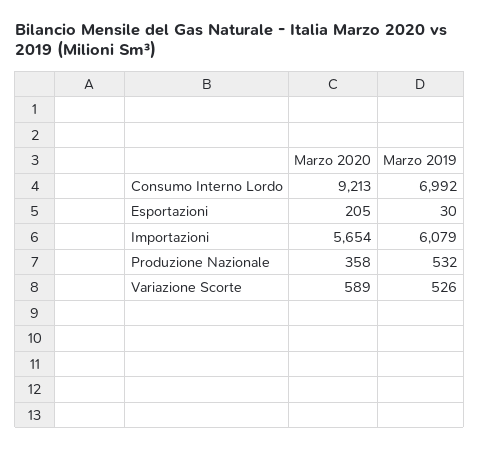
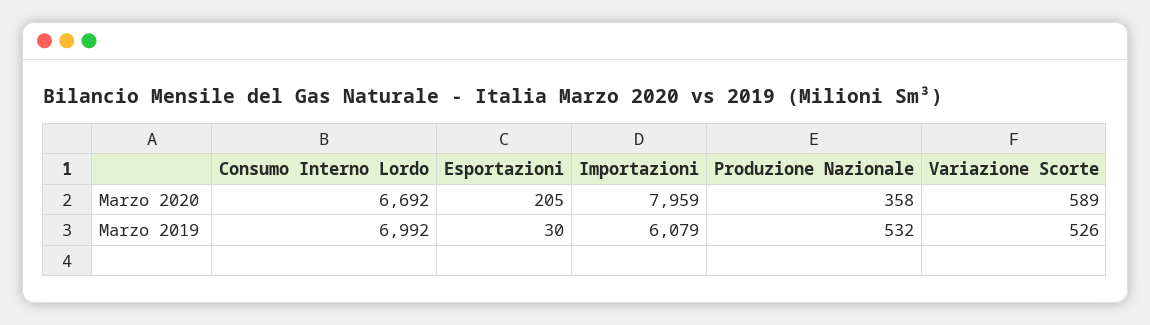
Marzo 2020, Consumo Interno Lordo: 9213 -> 6692
Marzo 2020, Importazioni: 5654 -> 7959

